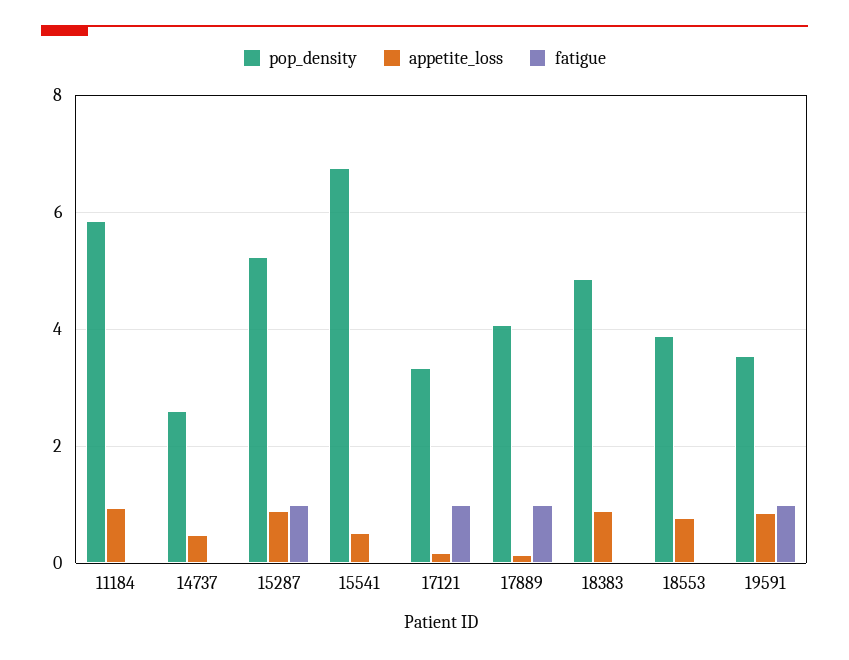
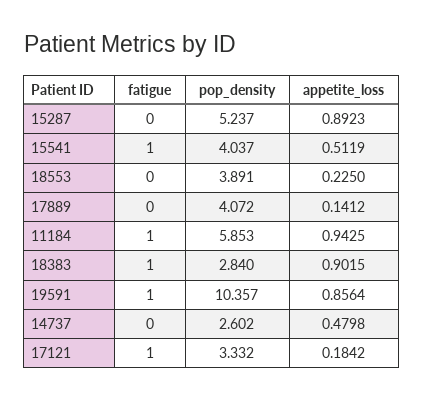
fatigue, 11184: 0 -> 1
fatigue, 15287: 1 -> 0
pop_density, 15541: 6.8 -> 4.037
fatigue, 15541: 0 -> 1
fatigue, 17889: 1 -> 0
pop_density, 18383: 4.8 -> 2.84
fatigue, 18383: 0 -> 1
appetite_loss, 18553: 0.8 -> 0.225
pop_density, 19591: 3.6 -> 10.357

